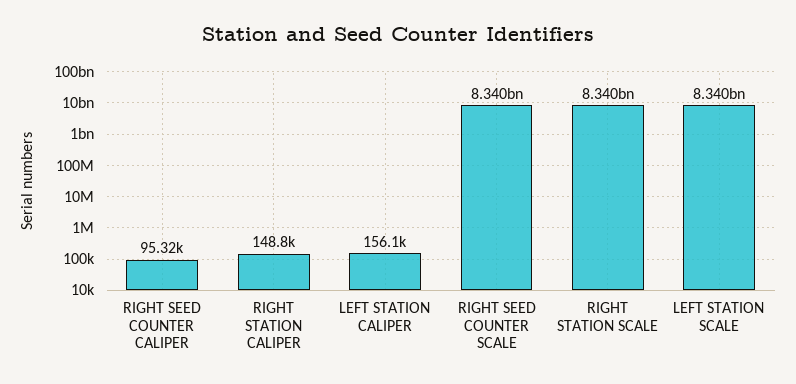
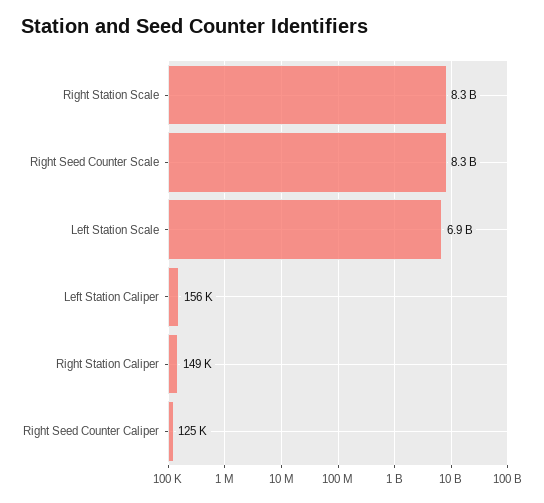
RIGHT SEED COUNTER CALIPER: 95320 -> 125000
LEFT STATION SCALE: 8340000000 -> 6900000000

